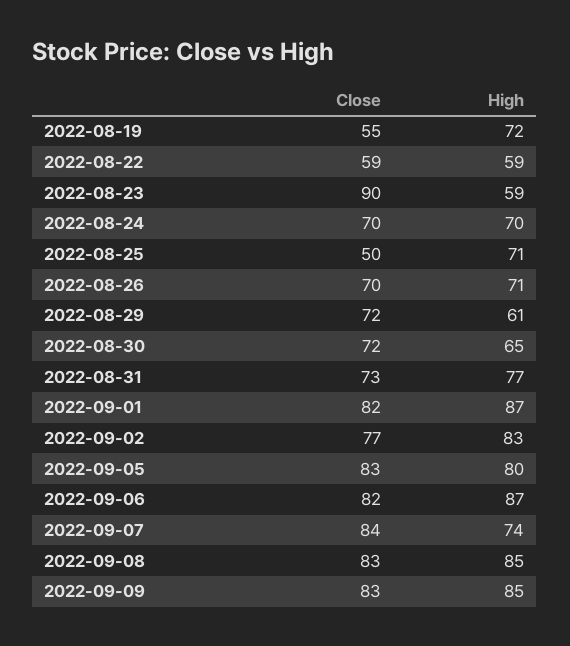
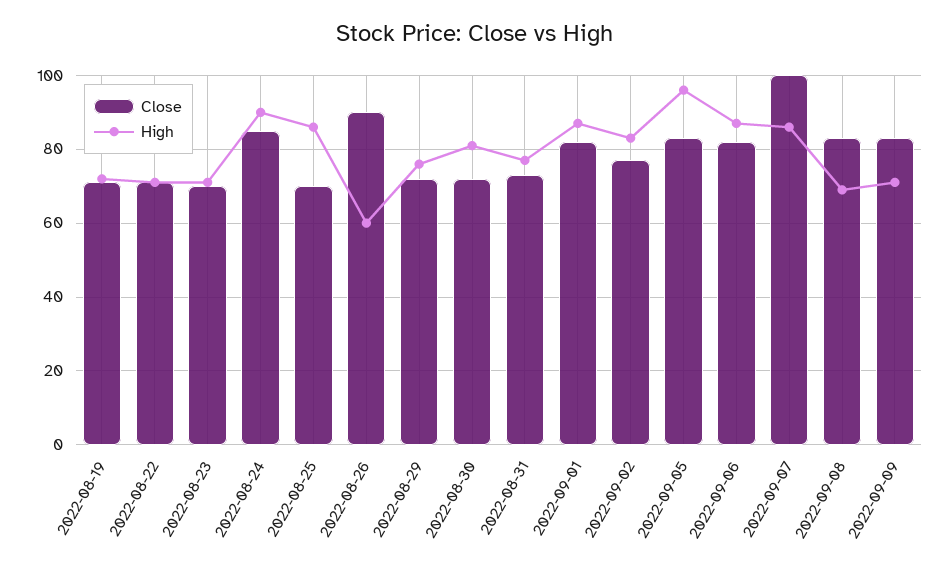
Close, 2022-08-19: 55 -> 70
Close, 2022-08-22: 59 -> 70
High, 2022-08-22: 59 -> 70
Close, 2022-08-23: 90 -> 70
High, 2022-08-23: 59 -> 70
Close, 2022-08-24: 70 -> 85
High, 2022-08-24: 70 -> 90
Close, 2022-08-25: 50 -> 70
High, 2022-08-25: 71 -> 85
Close, 2022-08-26: 70 -> 90
High, 2022-08-26: 71 -> 60
High, 2022-08-29: 61 -> 75
High, 2022-08-30: 65 -> 80
High, 2022-09-05: 80 -> 95
Close, 2022-09-07: 84 -> 100
High, 2022-09-07: 74 -> 85
High, 2022-09-08: 85 -> 70
High, 2022-09-09: 85 -> 70

